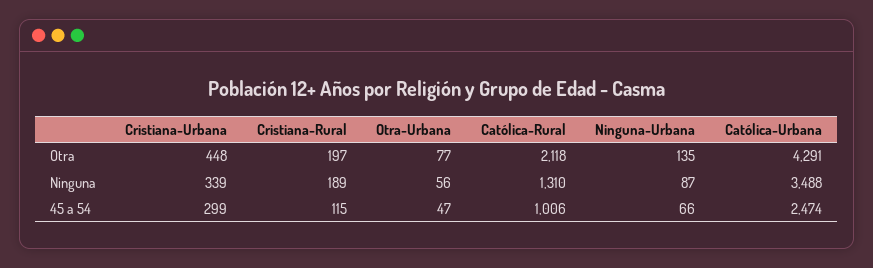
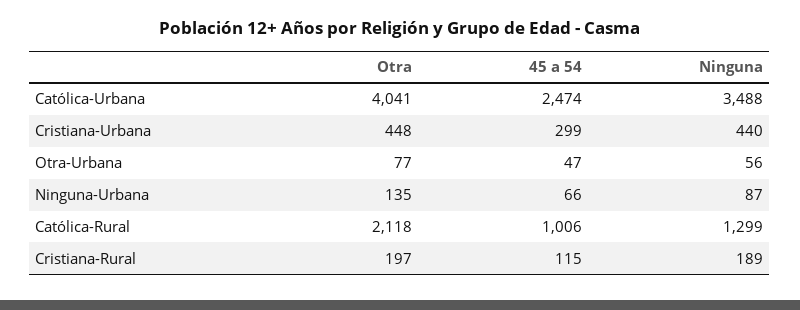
Católica-Urbana, Otra: 4291 -> 4041
Cristiana-Urbana, Ninguna: 339 -> 440
Católica-Rural, Ninguna: 1310 -> 1299

